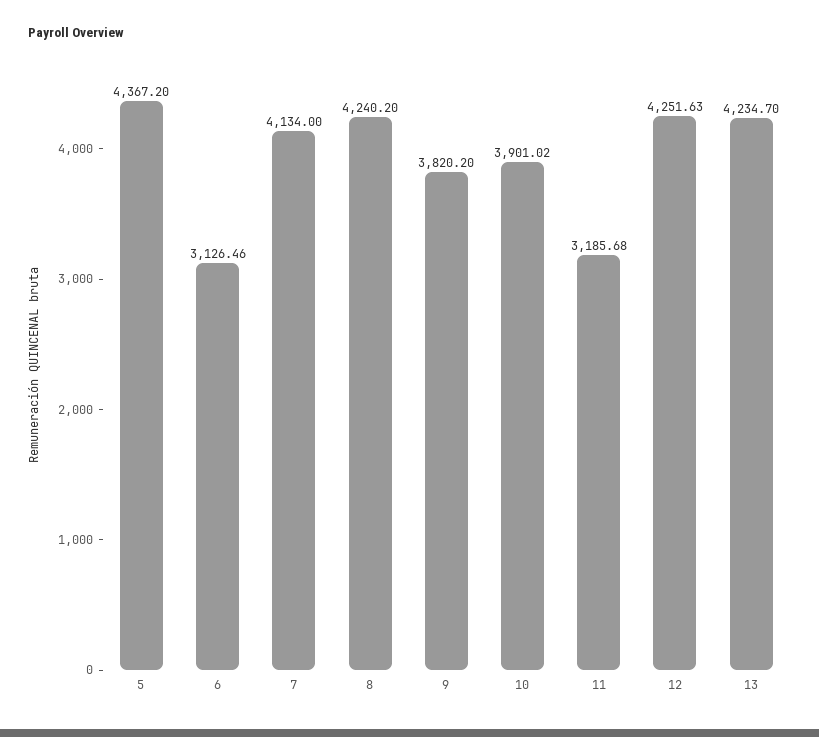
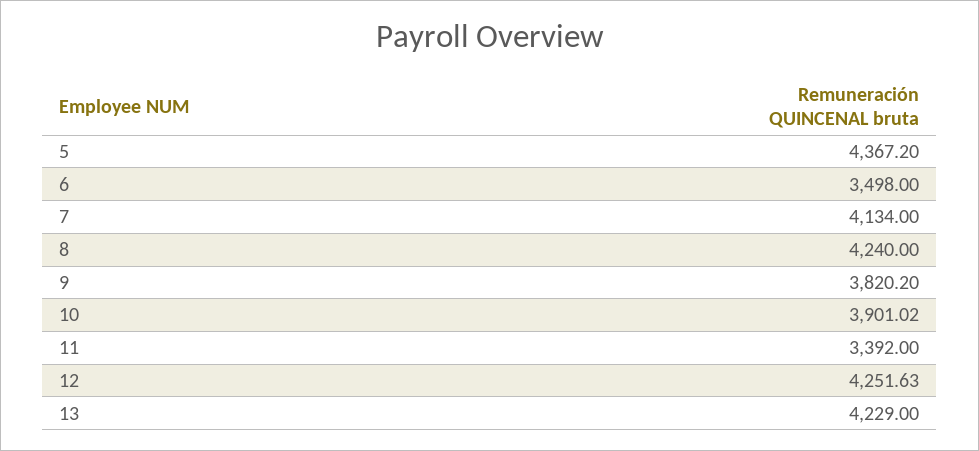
6: 3126.46 -> 3498
8: 4240.2 -> 4240
11: 3185.68 -> 3392
13: 4234.7 -> 4229

